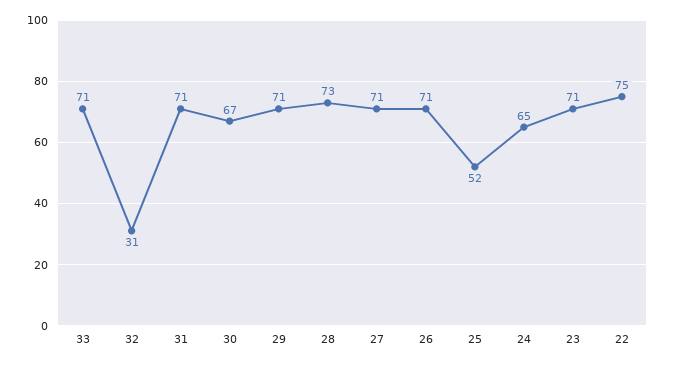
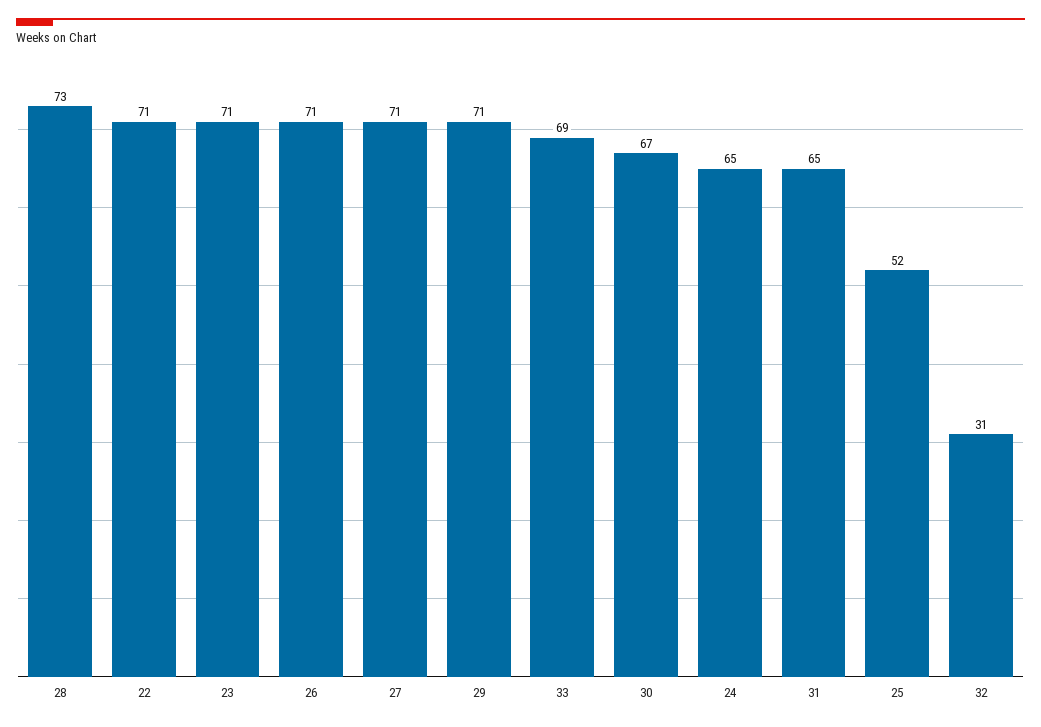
33: 71 -> 69
31: 71 -> 65
22: 75 -> 71

